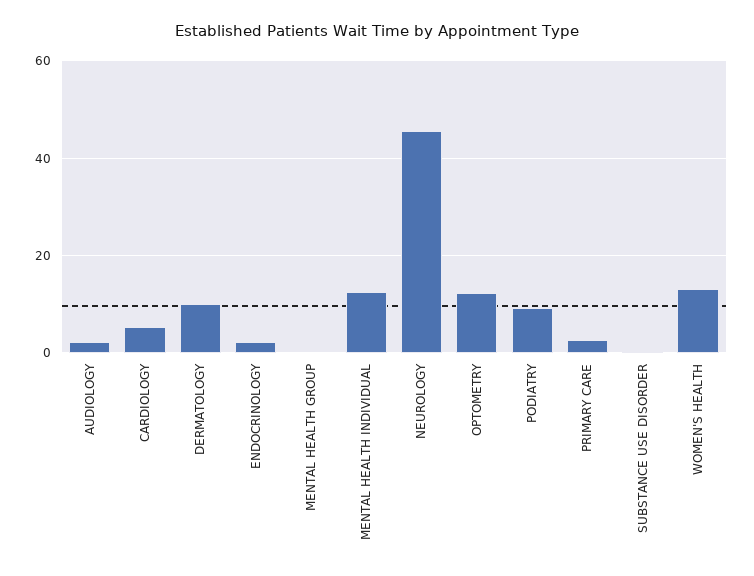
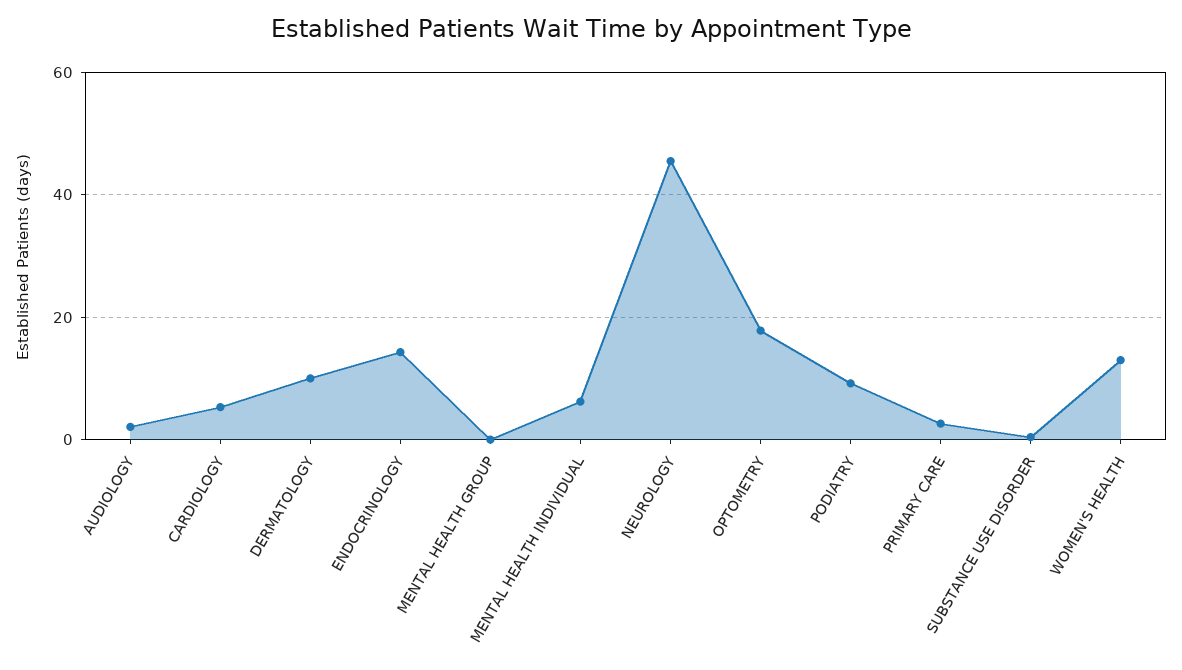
ENDOCRINOLOGY: 2 -> 14
MENTAL HEALTH INDIVIDUAL: 12 -> 6
OPTOMETRY: 12 -> 18

